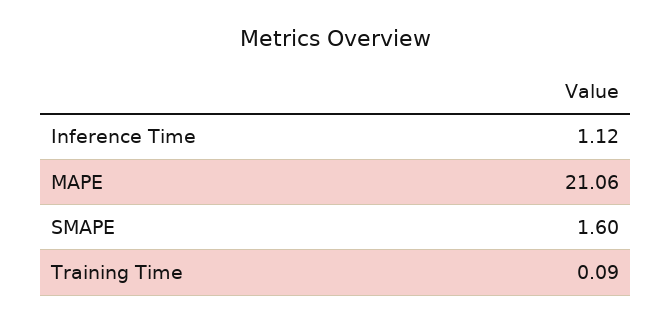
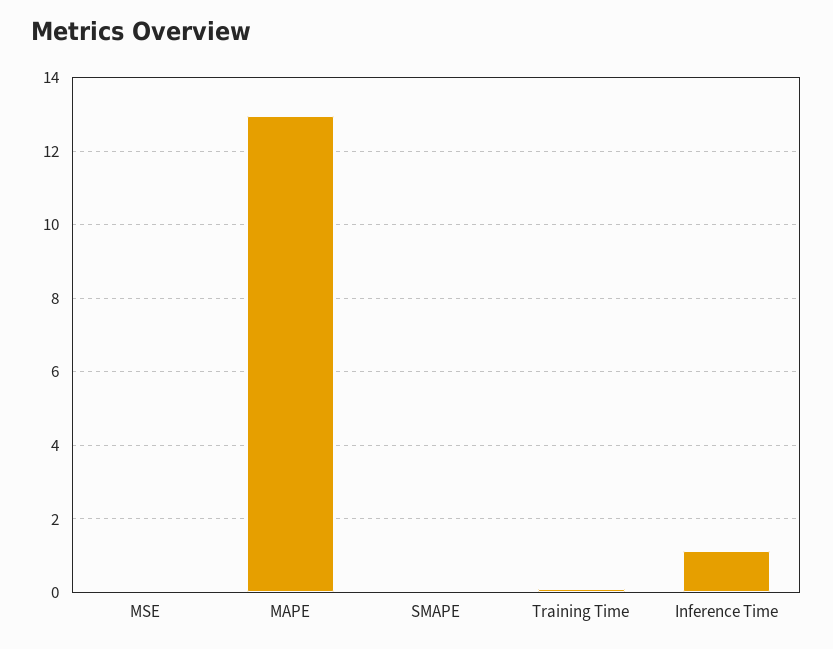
MAPE: 21.06 -> 13
SMAPE: 1.6 -> 0
MSE: none -> 0

